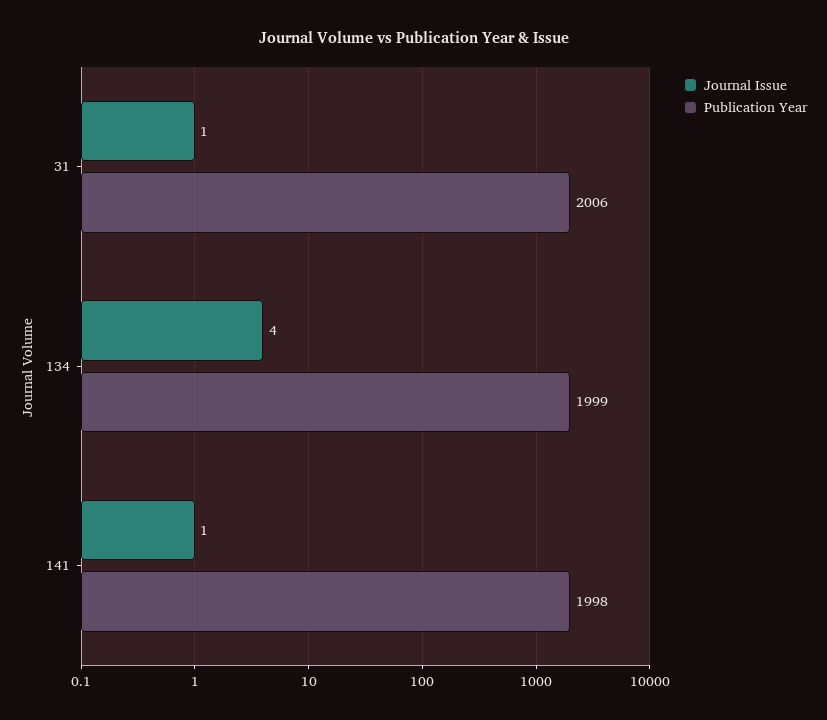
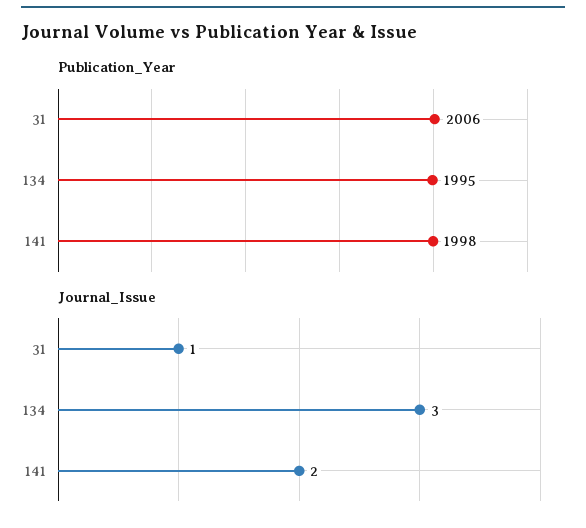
Journal Issue, 134: 4 -> 3
Publication Year, 134: 1999 -> 1995
Journal Issue, 141: 1 -> 2

